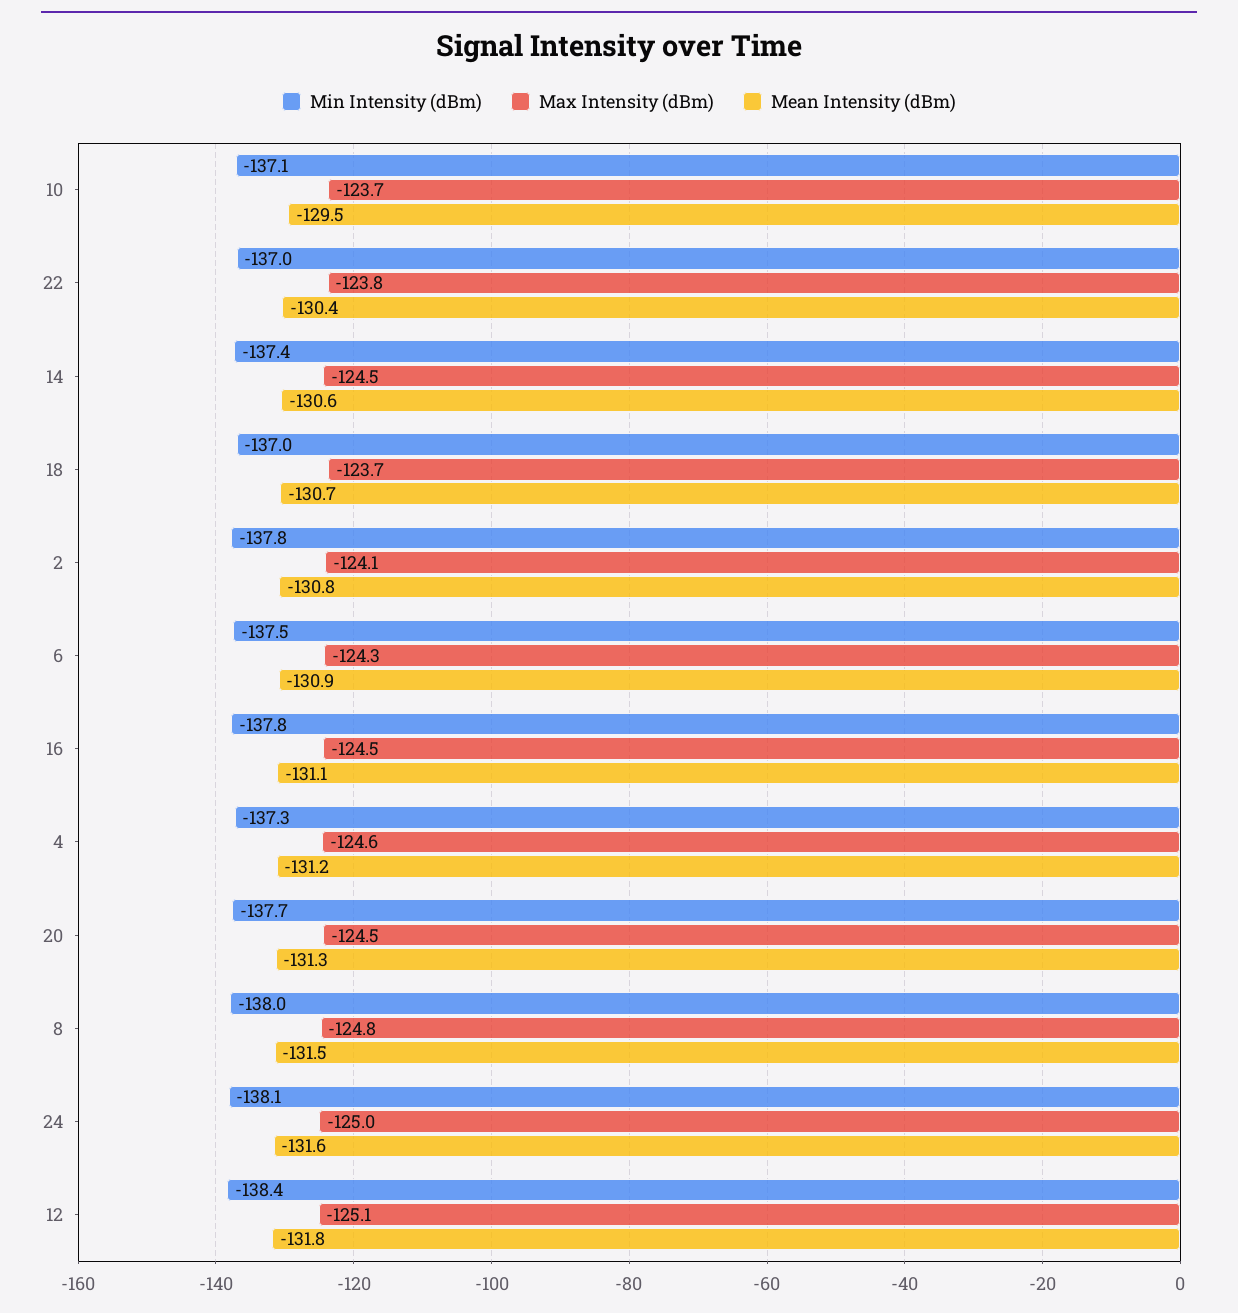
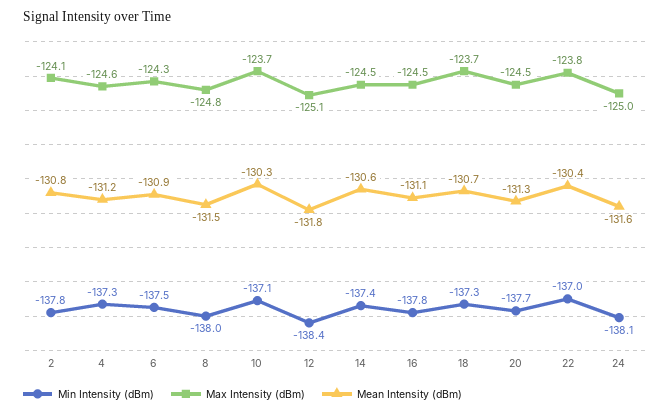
Mean Intensity (dBm), 10: -129.5 -> -130.3
Min Intensity (dBm), 18: -137 -> -137.3

